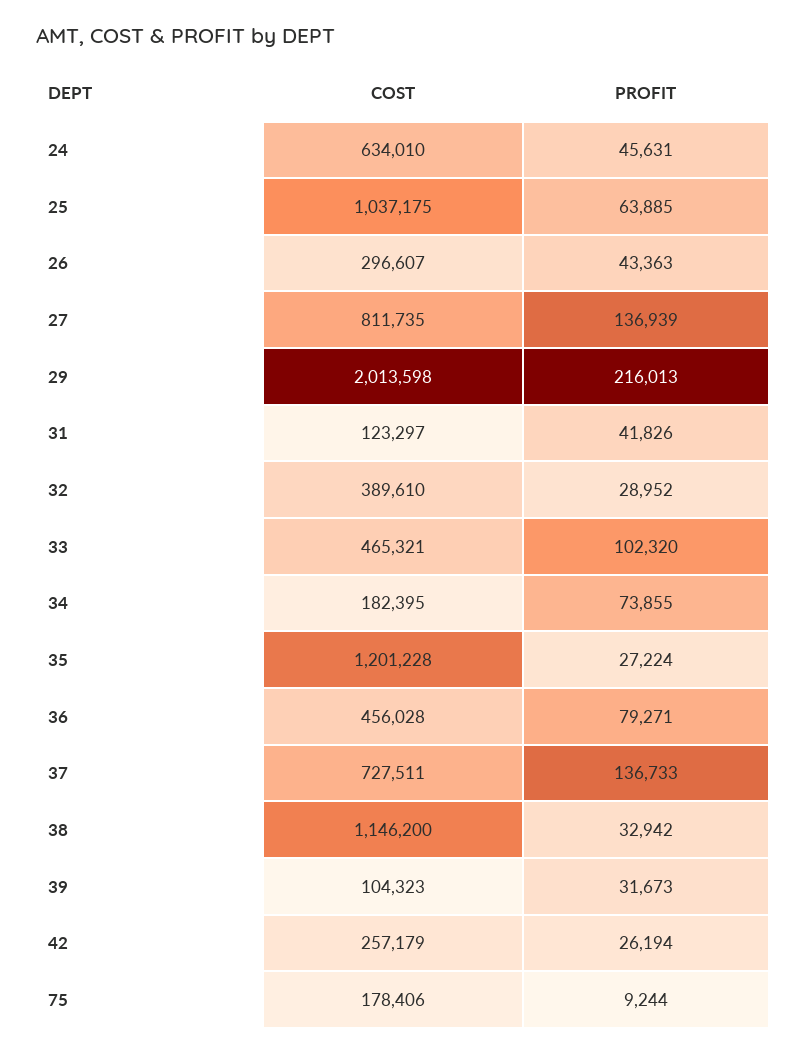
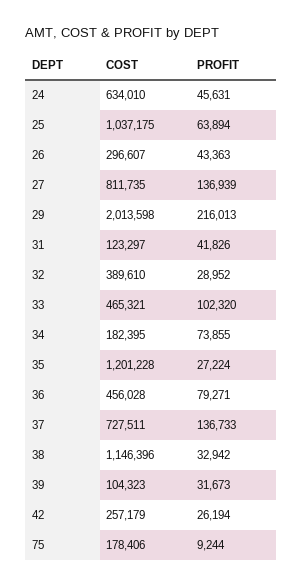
PROFIT, 25: 63885 -> 63894
COST, 38: 1146200 -> 1146396

